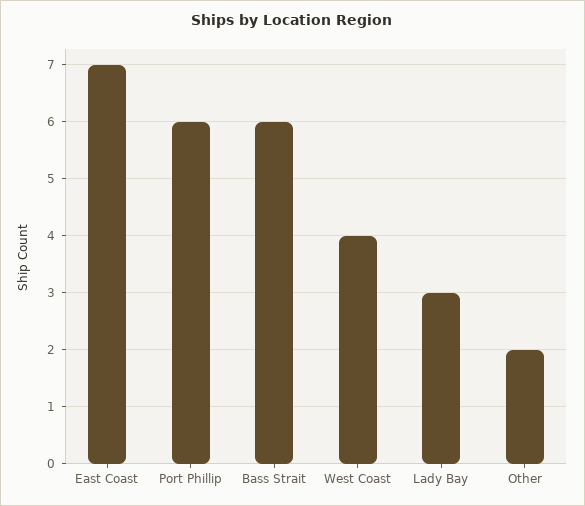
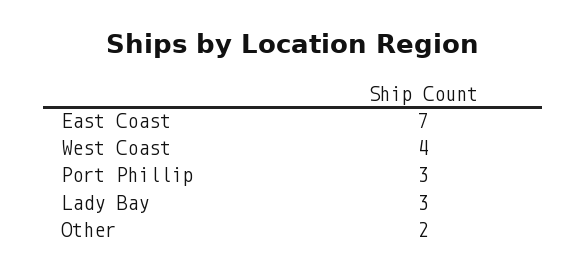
Port Phillip: 6 -> 3
Bass Strait: 6 -> none

